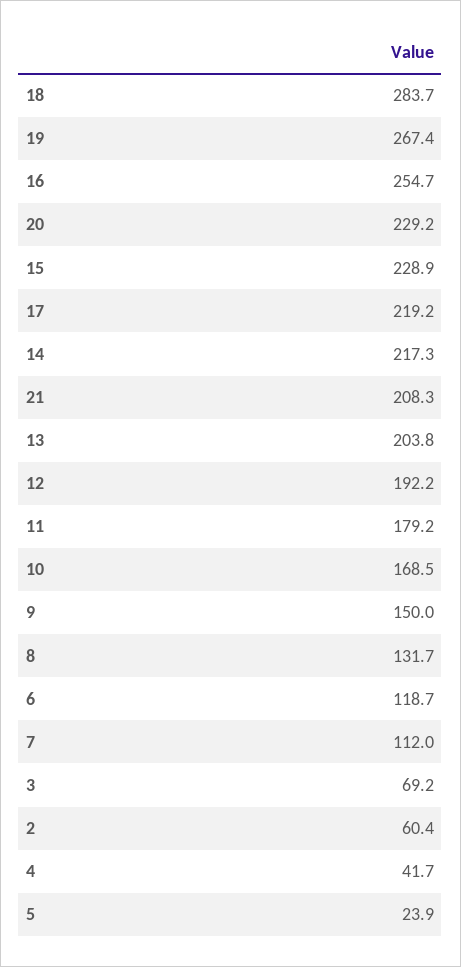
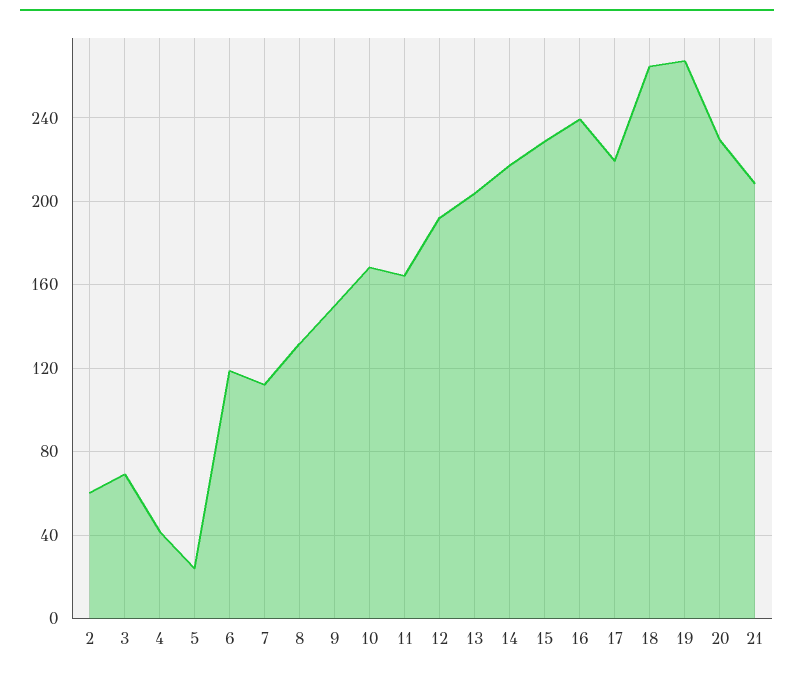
18: 283.7 -> 265
16: 254.7 -> 240
11: 179.2 -> 165

